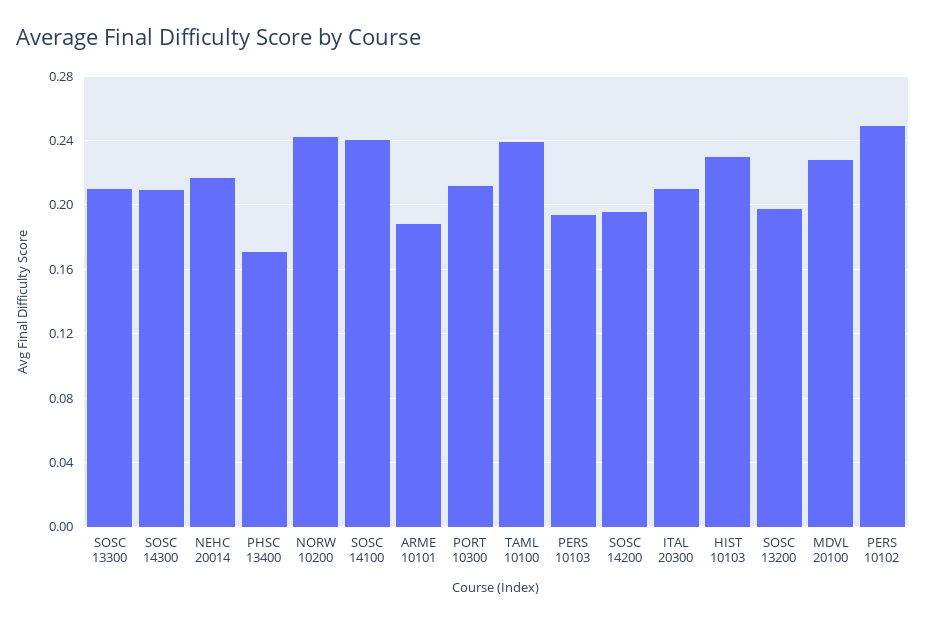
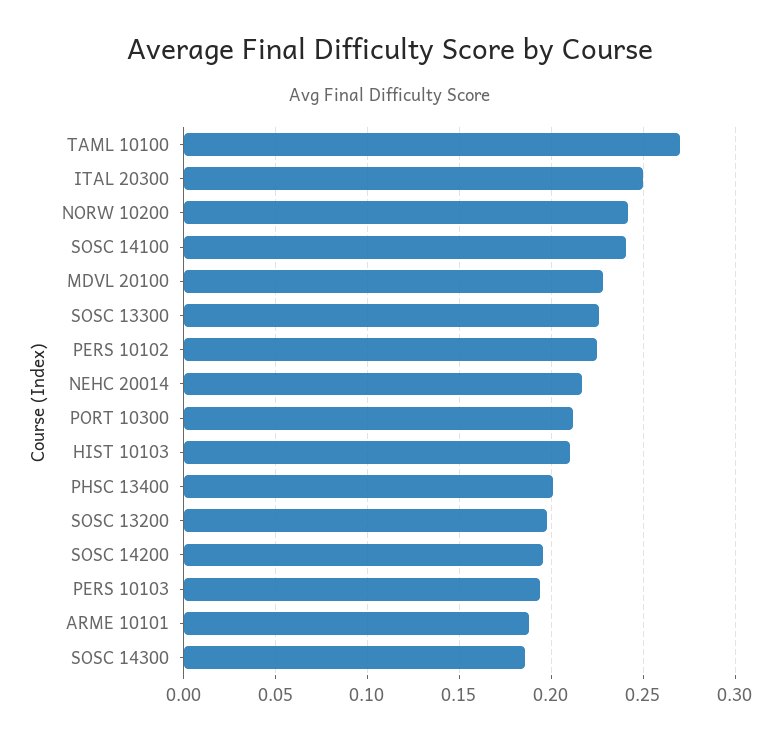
SOSC 13300: 0.21 -> 0.225
SOSC 14300: 0.21 -> 0.185
PHSC 13400: 0.17 -> 0.2
TAML 10100: 0.24 -> 0.27
ITAL 20300: 0.21 -> 0.25
HIST 10103: 0.23 -> 0.21
PERS 10102: 0.25 -> 0.225

